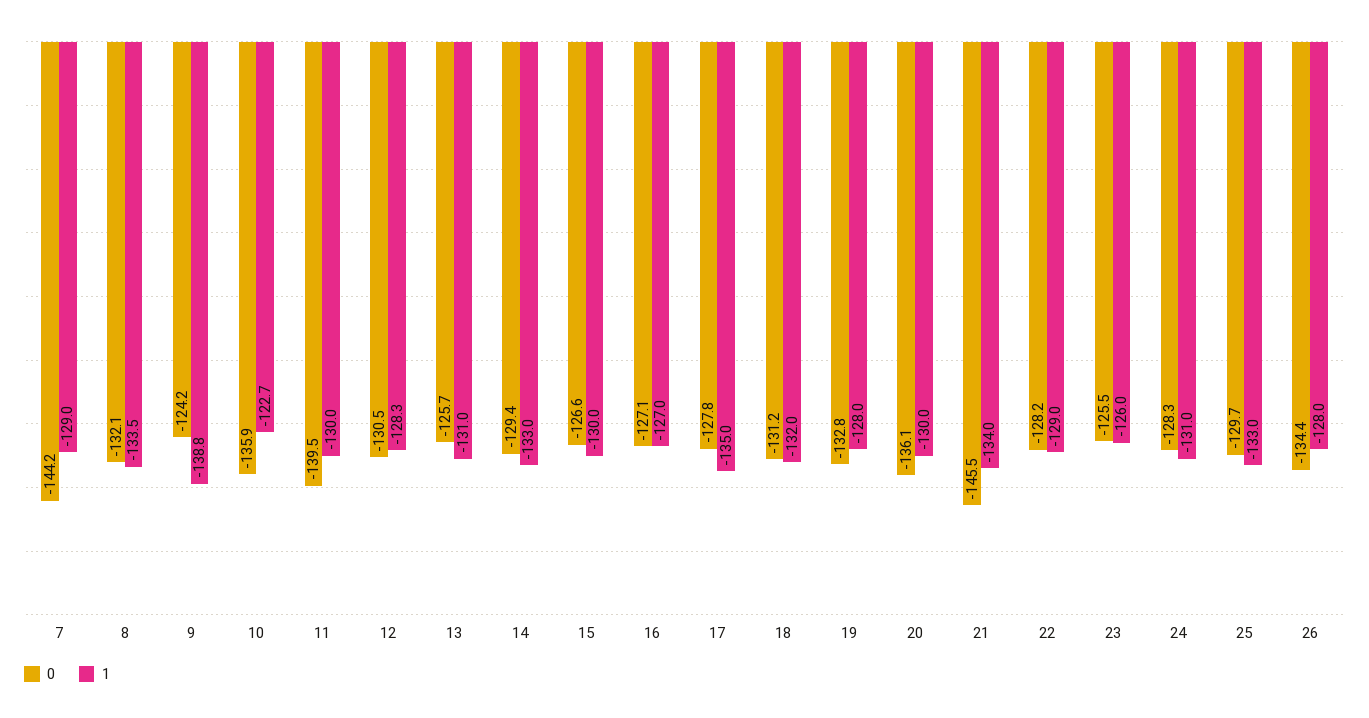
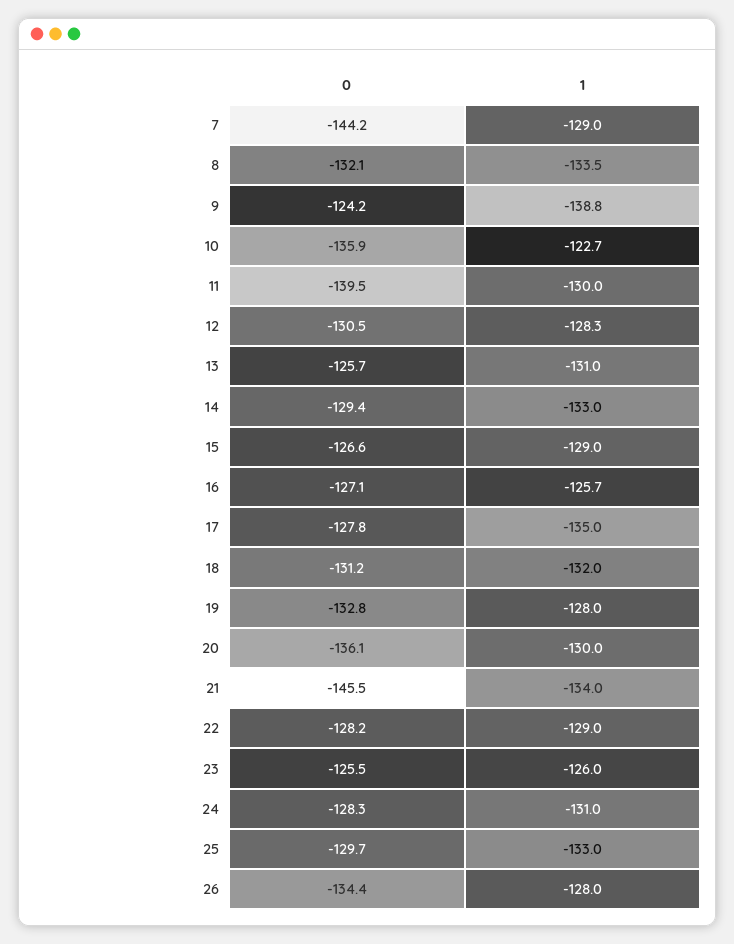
1, 15: -130 -> -129
1, 16: -127 -> -125.7

